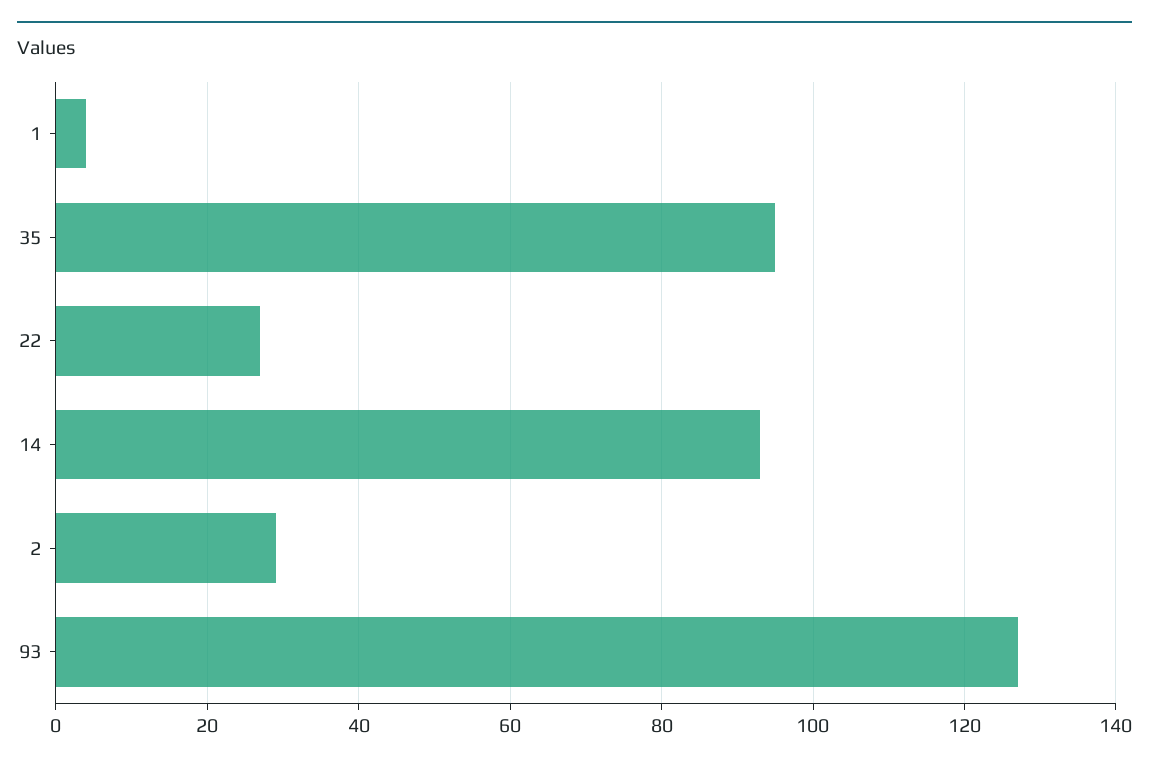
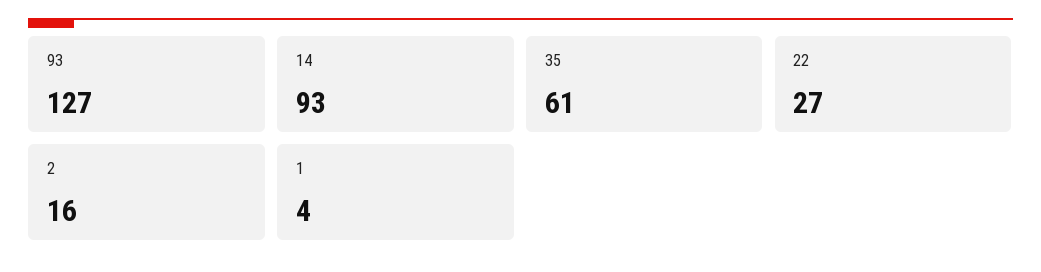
35: 95 -> 61
2: 30 -> 16

